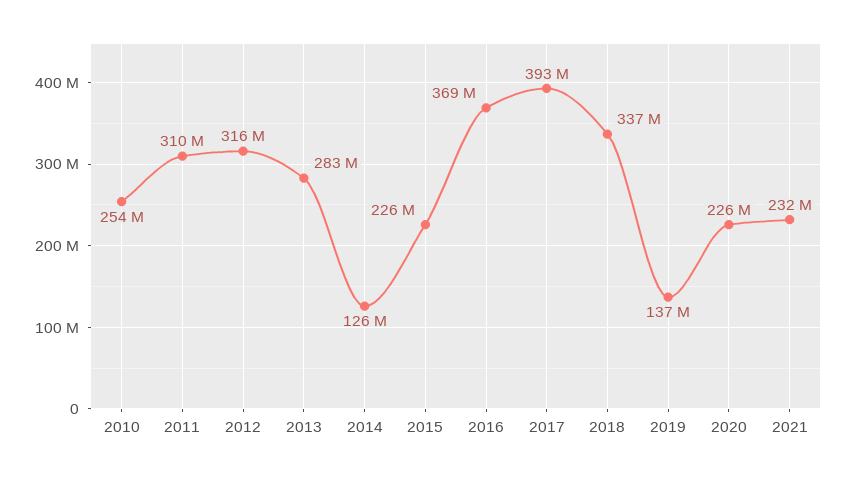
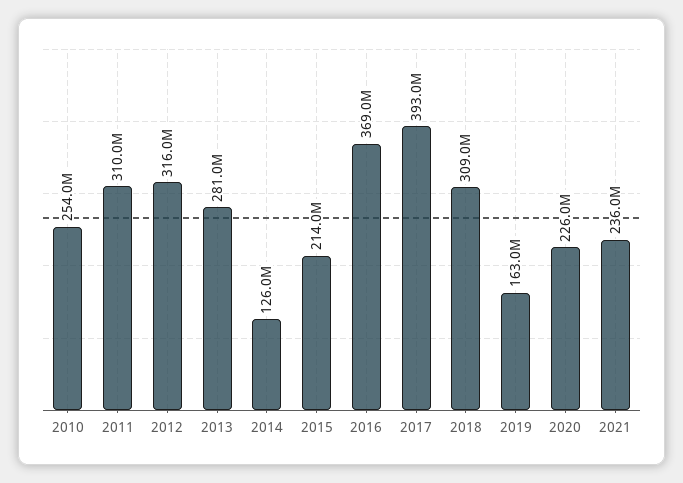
2013: 283000000 -> 281000000
2015: 226000000 -> 214000000
2018: 337000000 -> 309000000
2019: 137000000 -> 163000000
2021: 232000000 -> 236000000

